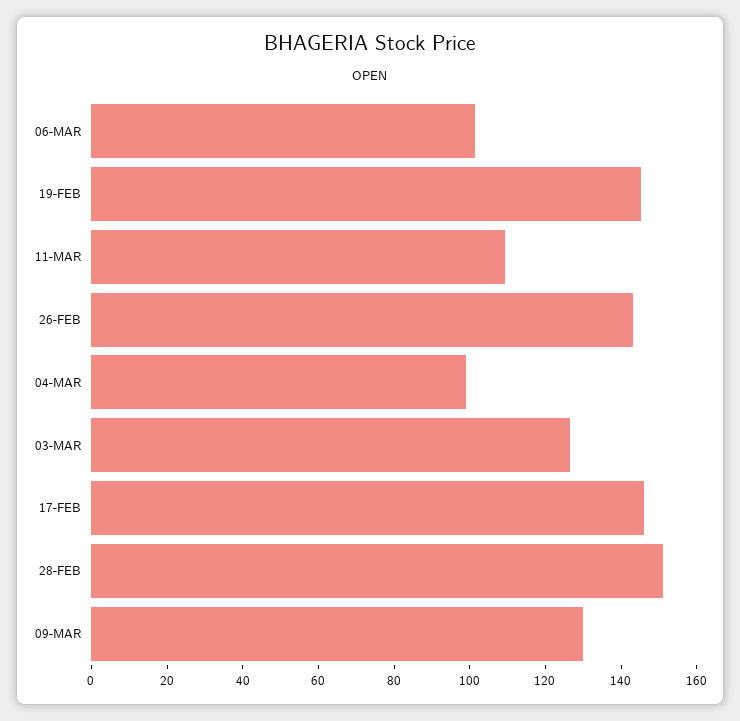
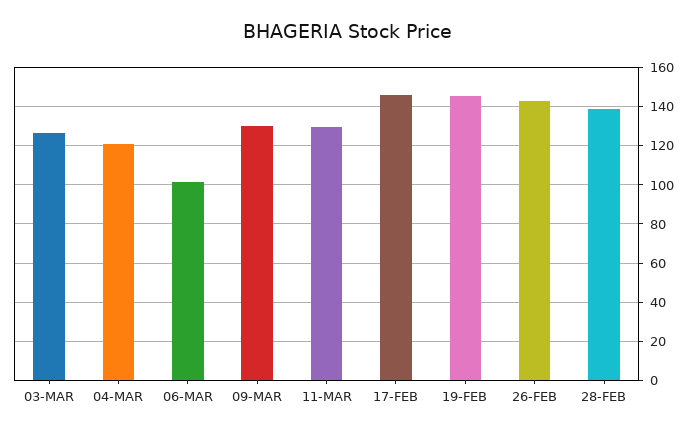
11-MAR: 110 -> 130
04-MAR: 100 -> 120
28-FEB: 150 -> 140

